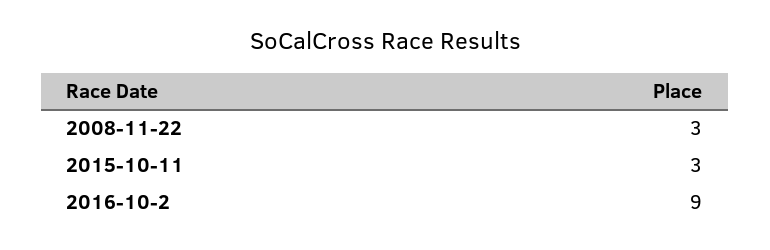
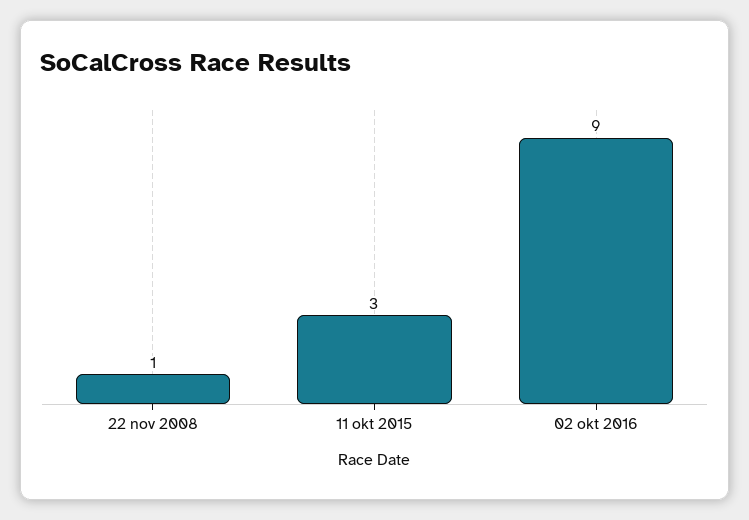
2008-11-22: 3 -> 1

